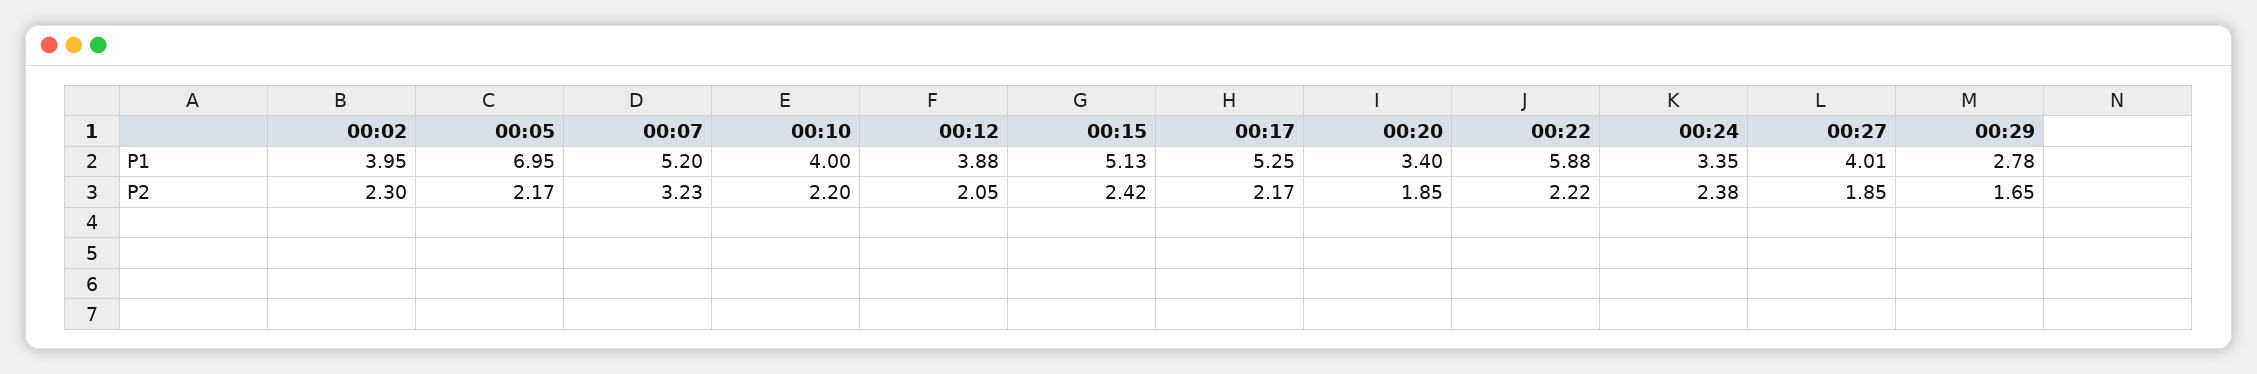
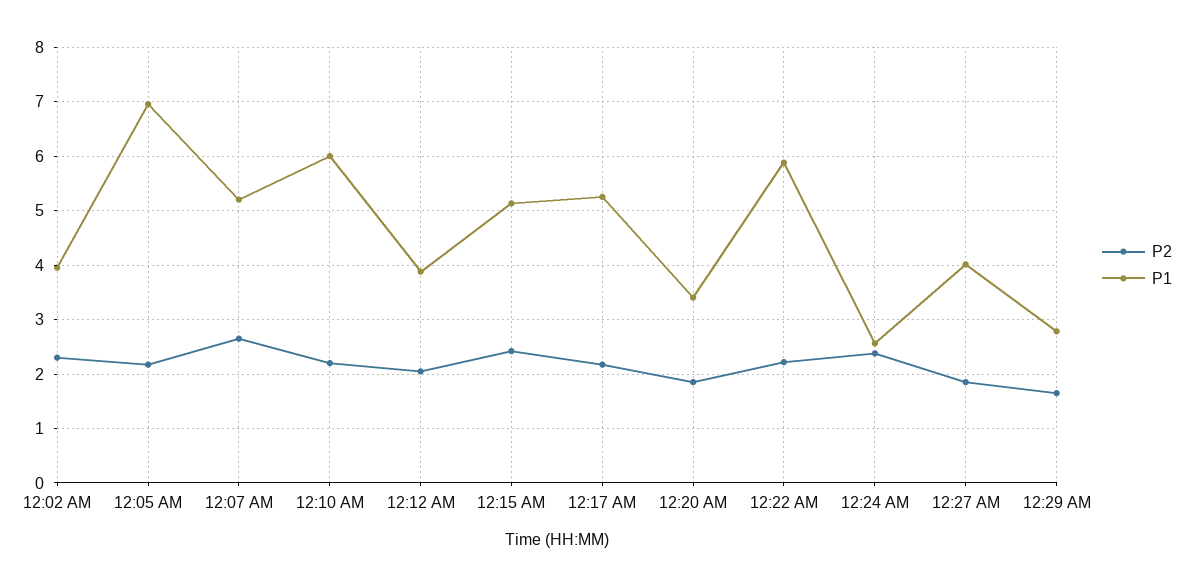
P1, 00:10: 4 -> 6
P1, 00:24: 3.35 -> 2.6
P2, 00:07: 3.23 -> 2.6

